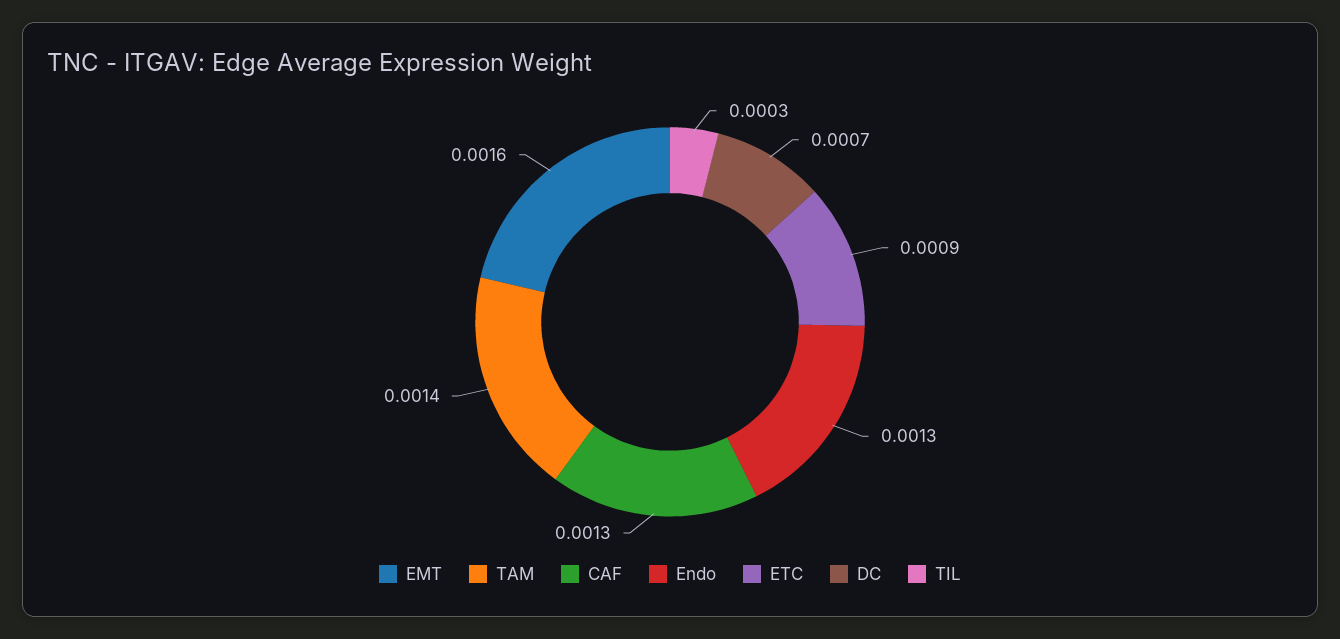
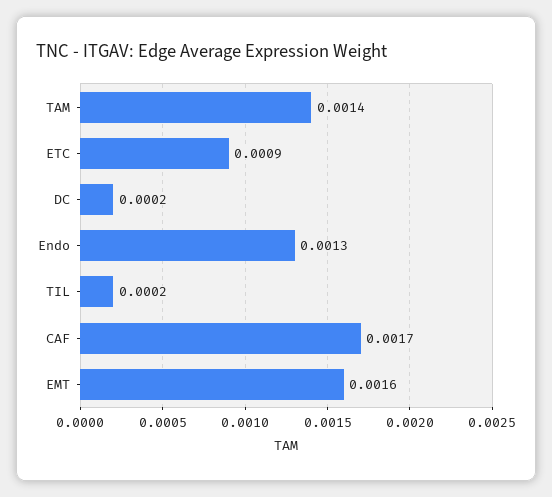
CAF: 0.0013 -> 0.0017
DC: 0.0007 -> 0.0002
TIL: 0.0003 -> 0.0002

